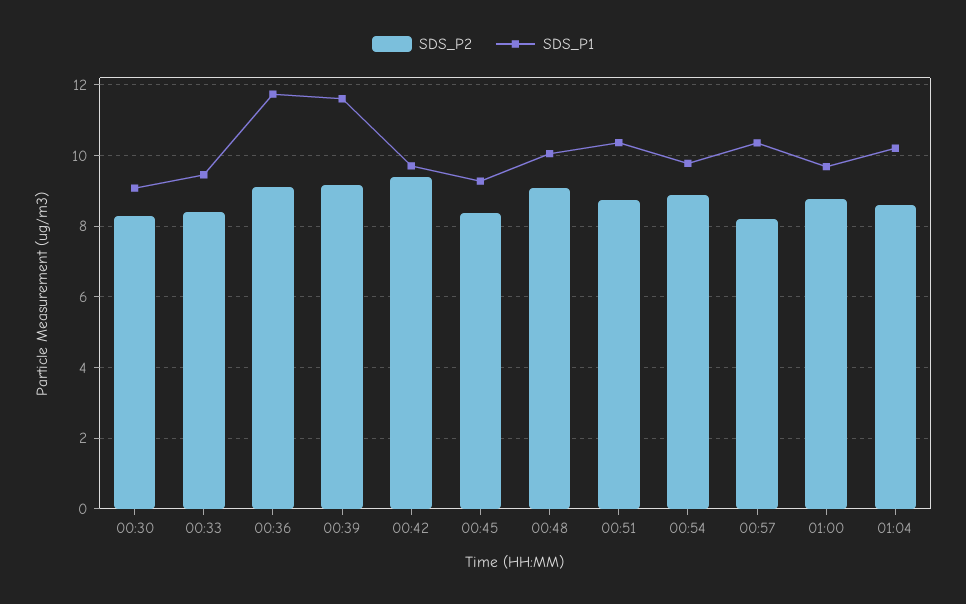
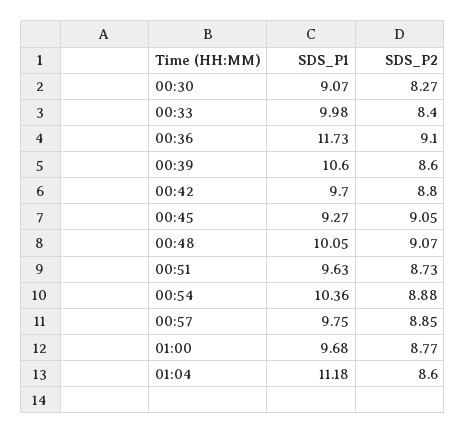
SDS_P1, 00:33: 9.4 -> 9.98
SDS_P2, 00:39: 9.2 -> 8.6
SDS_P1, 00:39: 11.6 -> 10.6
SDS_P2, 00:42: 9.4 -> 8.8
SDS_P2, 00:45: 8.4 -> 9.05
SDS_P1, 00:51: 10.4 -> 9.63
SDS_P1, 00:54: 9.8 -> 10.36
SDS_P2, 00:57: 8.2 -> 8.85
SDS_P1, 00:57: 10.4 -> 9.75
SDS_P1, 01:04: 10.2 -> 11.18

